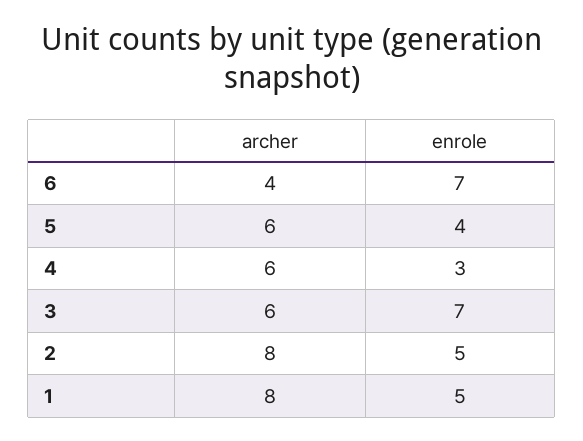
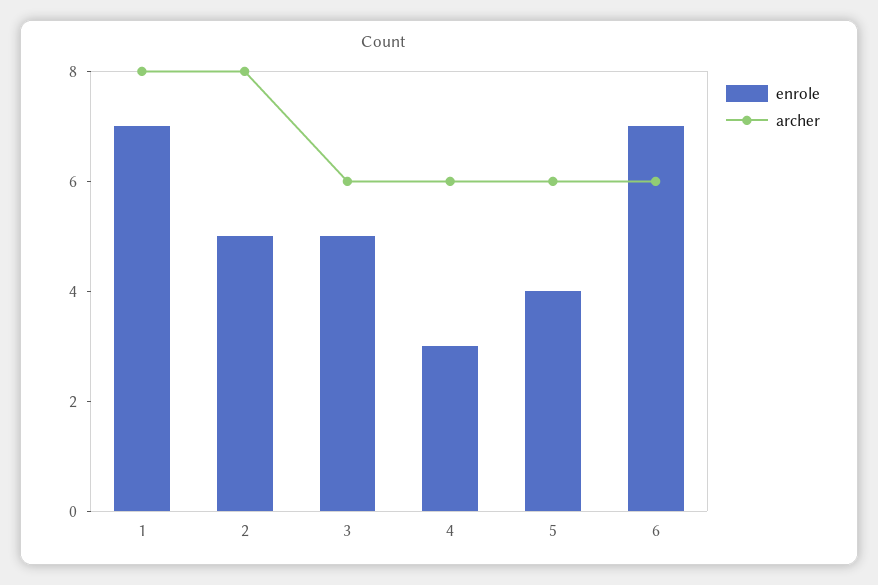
archer, 6: 4 -> 6
enrole, 3: 7 -> 5
enrole, 1: 5 -> 7

